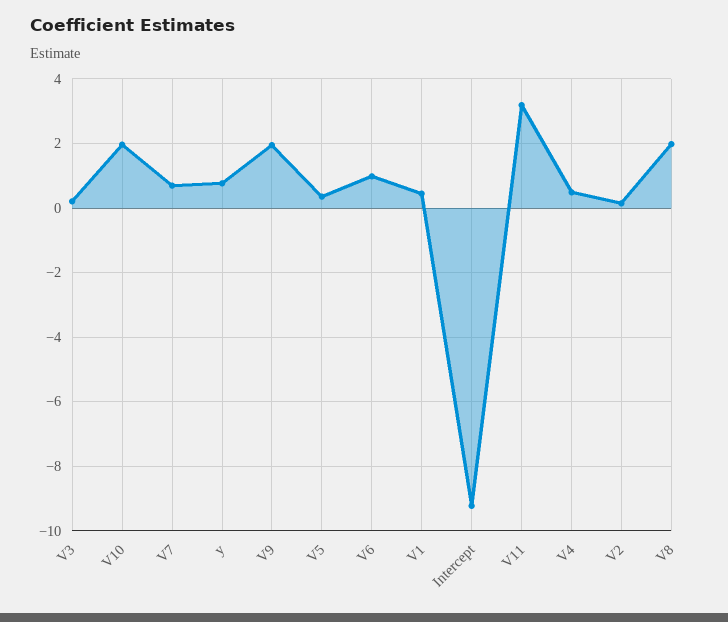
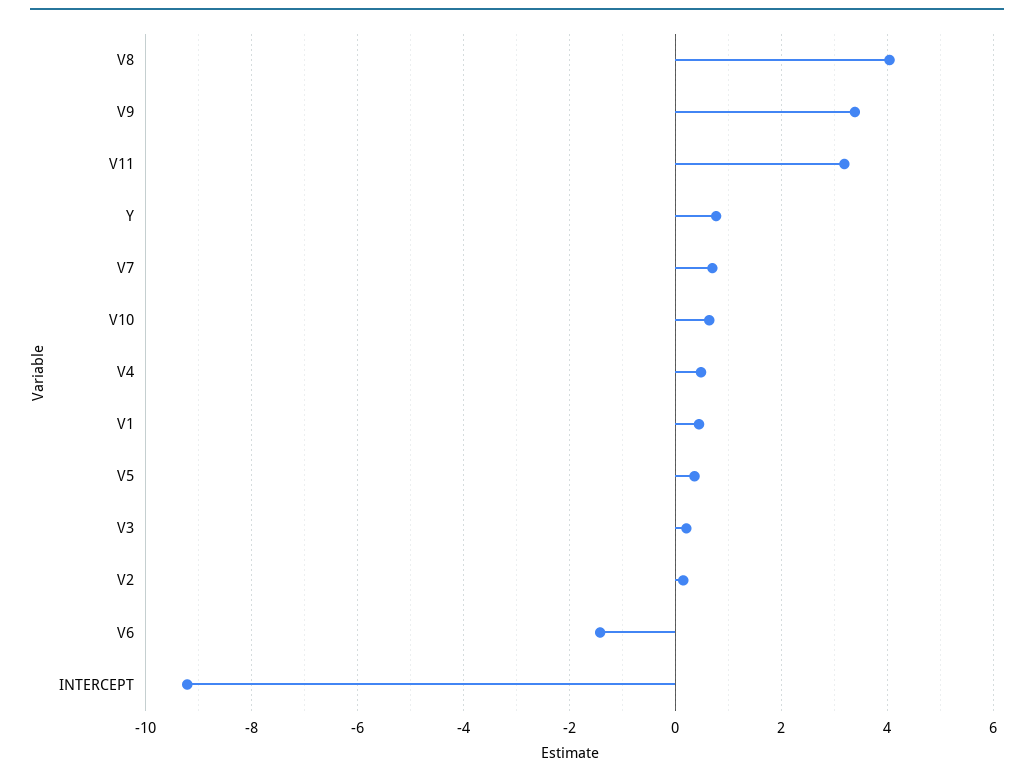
V10: 2 -> 0.6
V9: 2 -> 3.4
V6: 1 -> -1.4
V8: 2 -> 4

